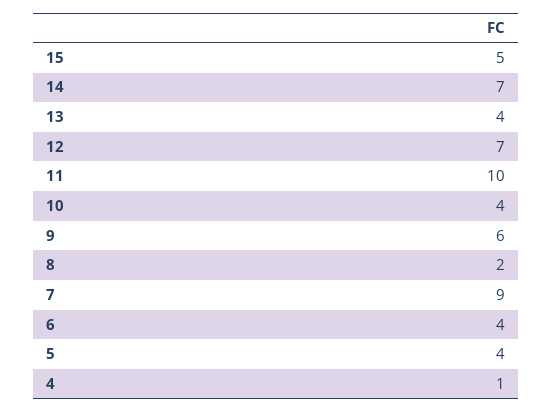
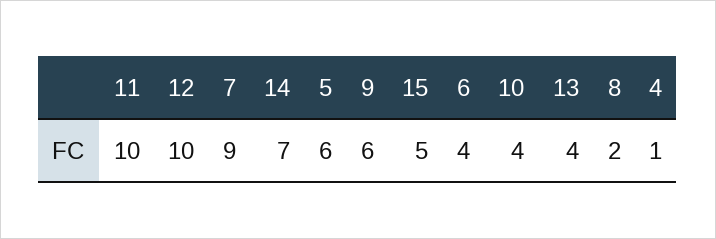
12: 7 -> 10
5: 4 -> 6

